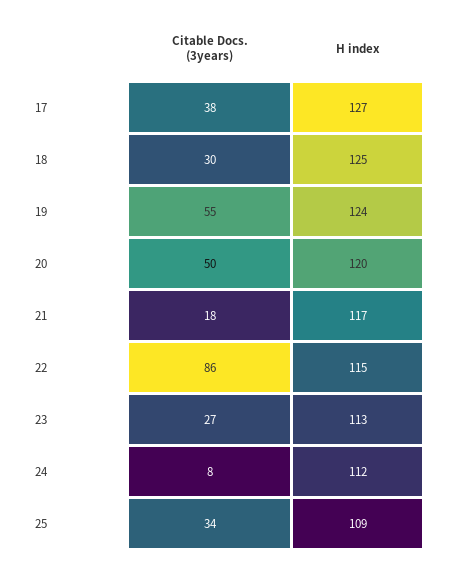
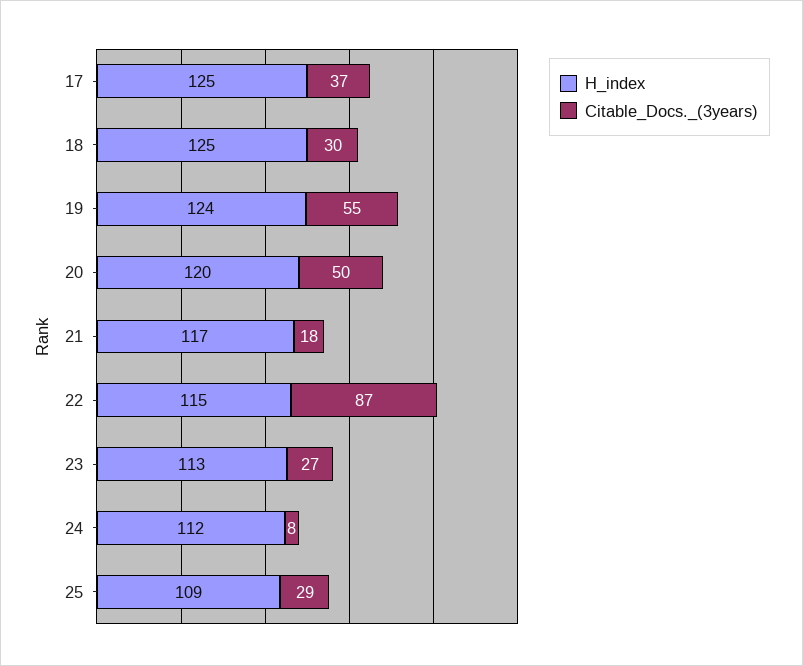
Citable Docs. (3years), 17: 38 -> 37
H index, 17: 127 -> 125
Citable Docs. (3years), 22: 86 -> 87
Citable Docs. (3years), 25: 34 -> 29

